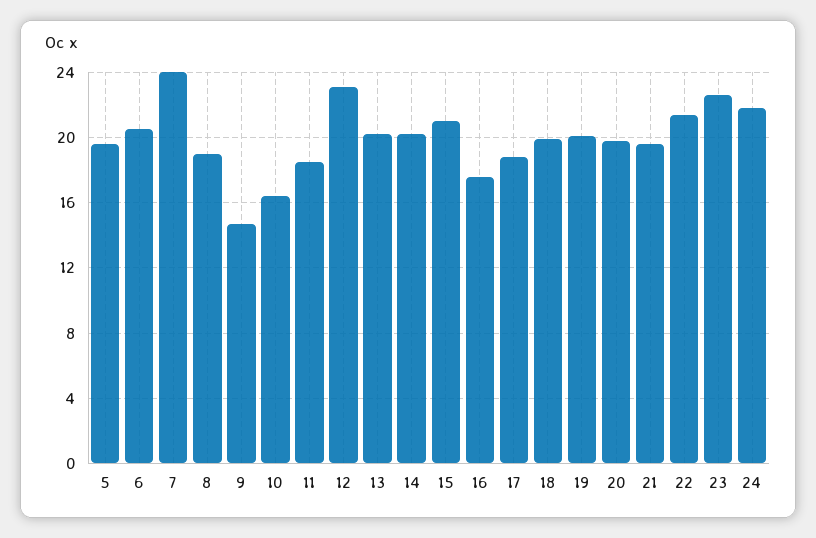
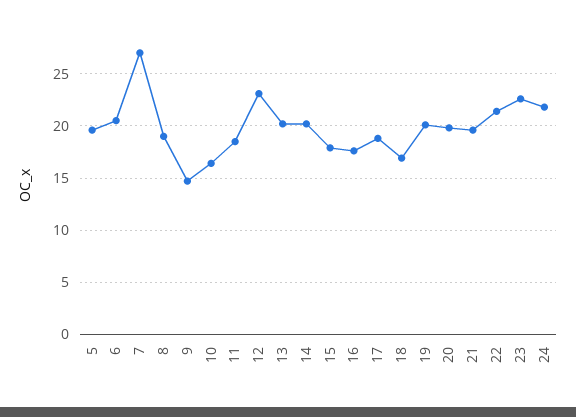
7: 24 -> 27
15: 21 -> 18
18: 20 -> 17

